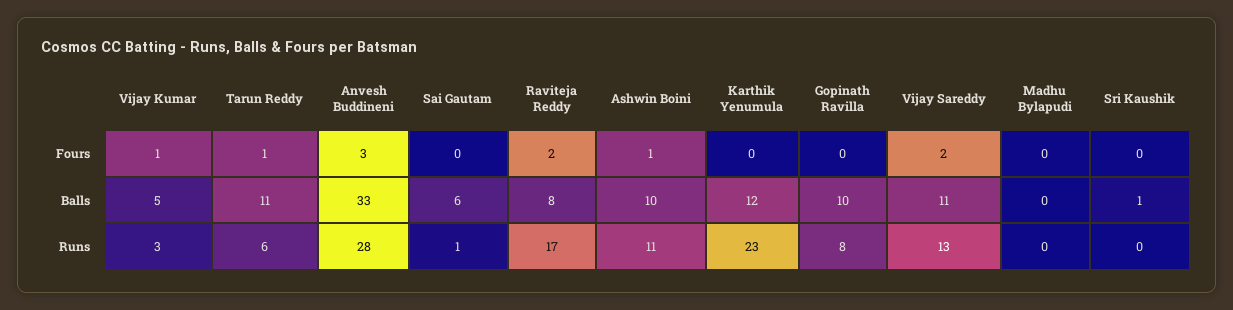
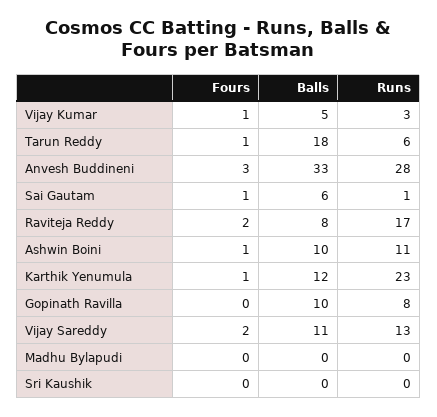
Sai Gautam, Fours: 0 -> 1
Karthik Yenumula, Fours: 0 -> 1
Tarun Reddy, Balls: 11 -> 18
Sri Kaushik, Balls: 1 -> 0

